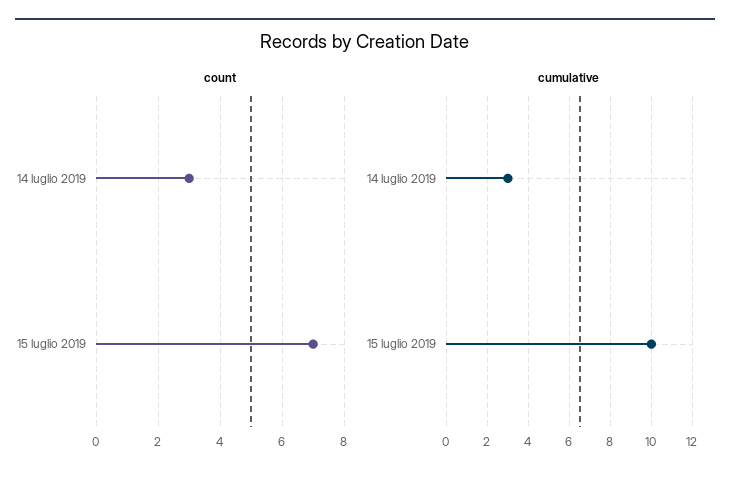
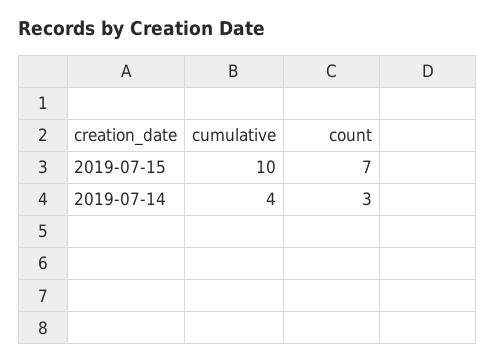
cumulative, 14 luglio 2019: 3 -> 4

